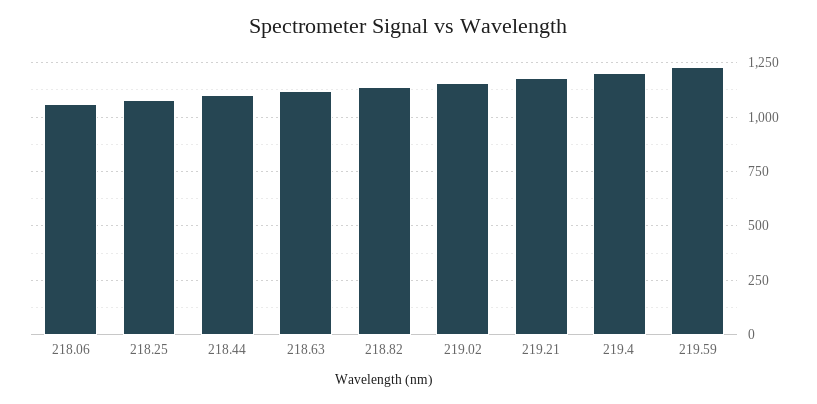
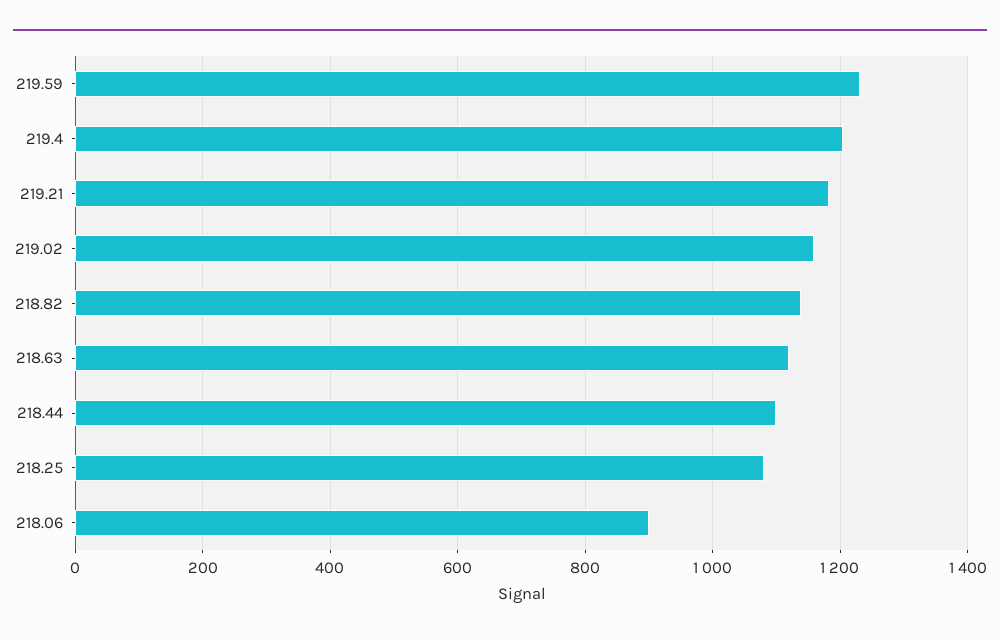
218.06: 1050 -> 900

